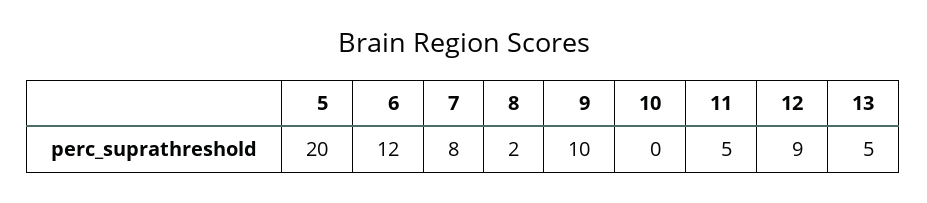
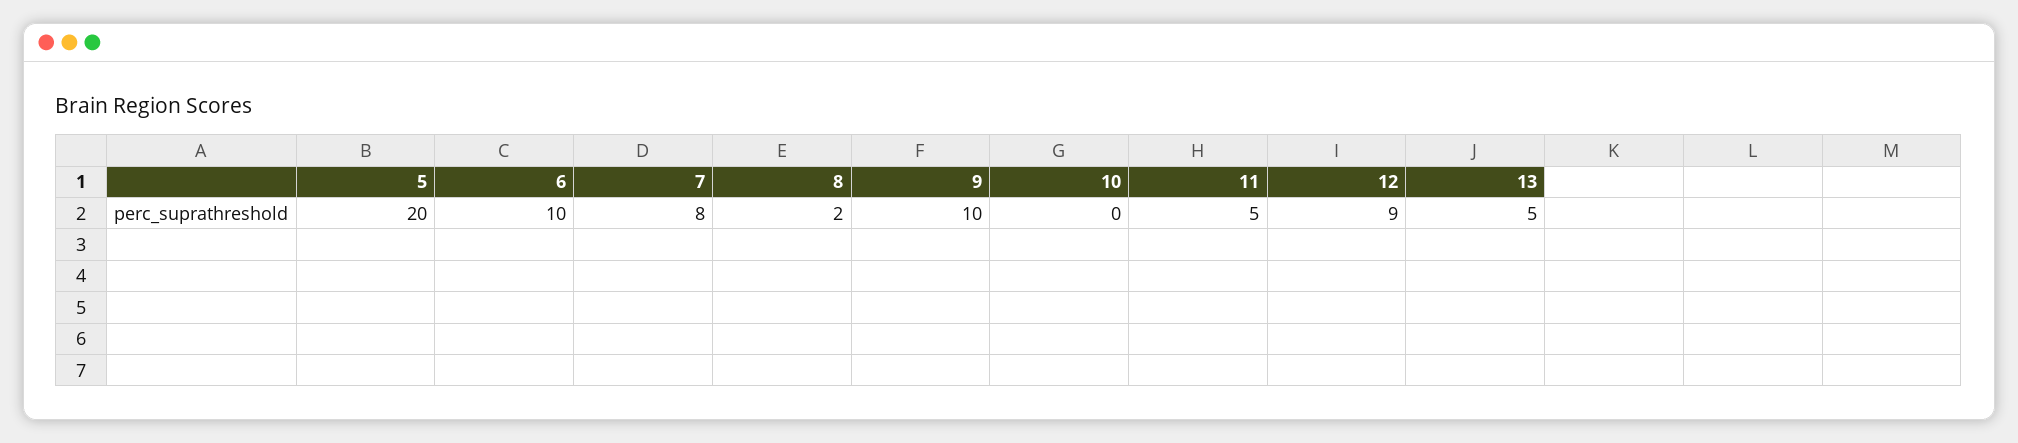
6: 12 -> 10

